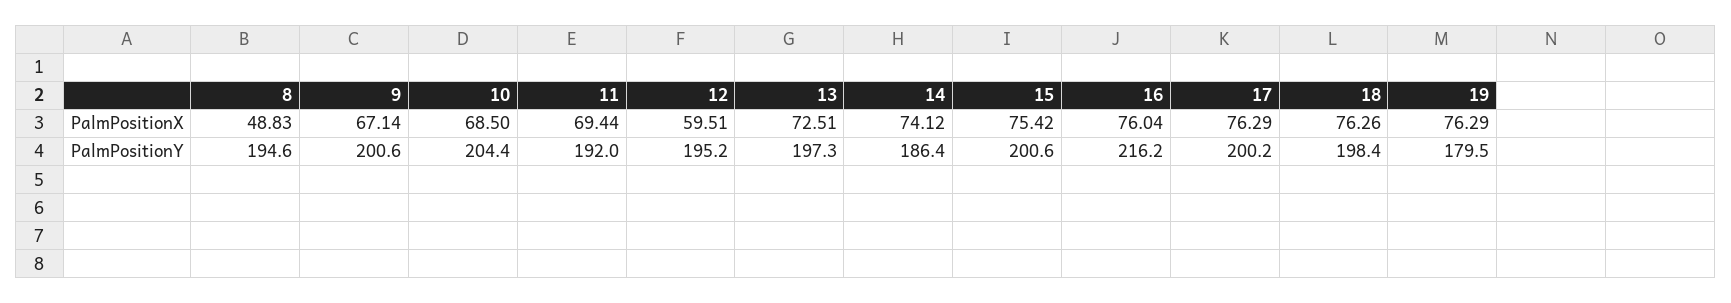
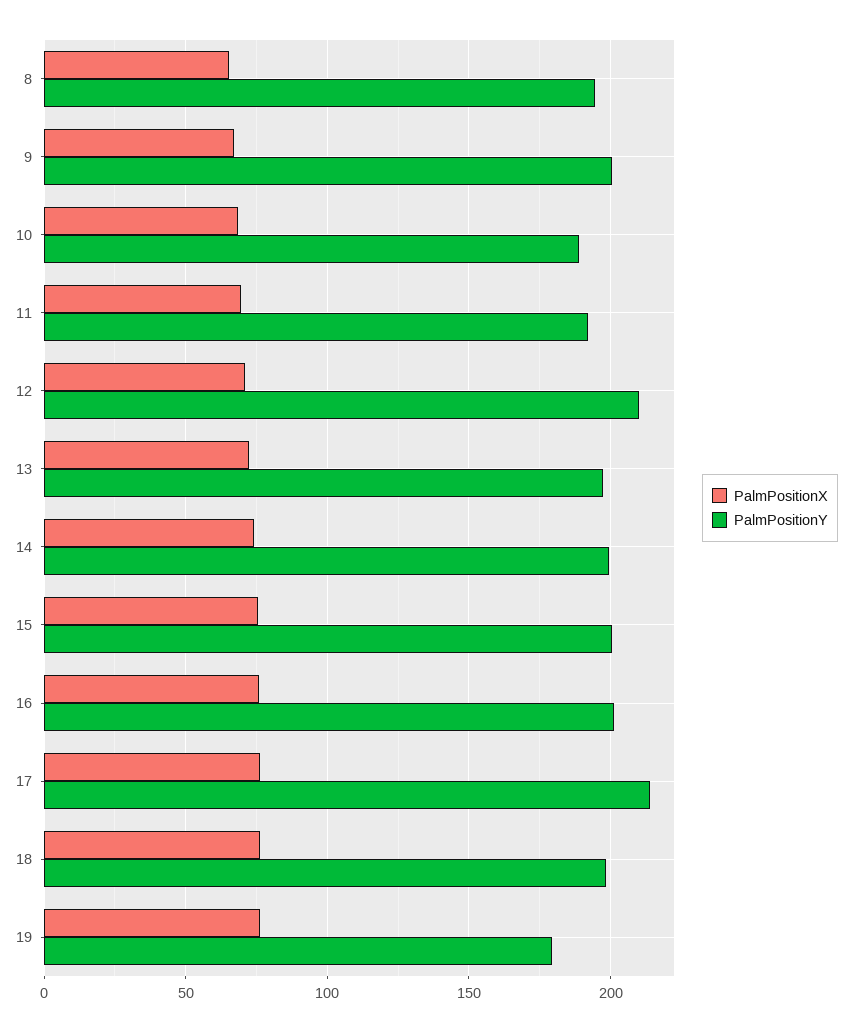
PalmPositionX, 8: 48.83 -> 65
PalmPositionX, 12: 59.51 -> 70
PalmPositionY, 10: 204.4 -> 190
PalmPositionY, 12: 195.2 -> 210
PalmPositionY, 14: 186.4 -> 200
PalmPositionY, 16: 216.2 -> 200
PalmPositionY, 17: 200.2 -> 215

